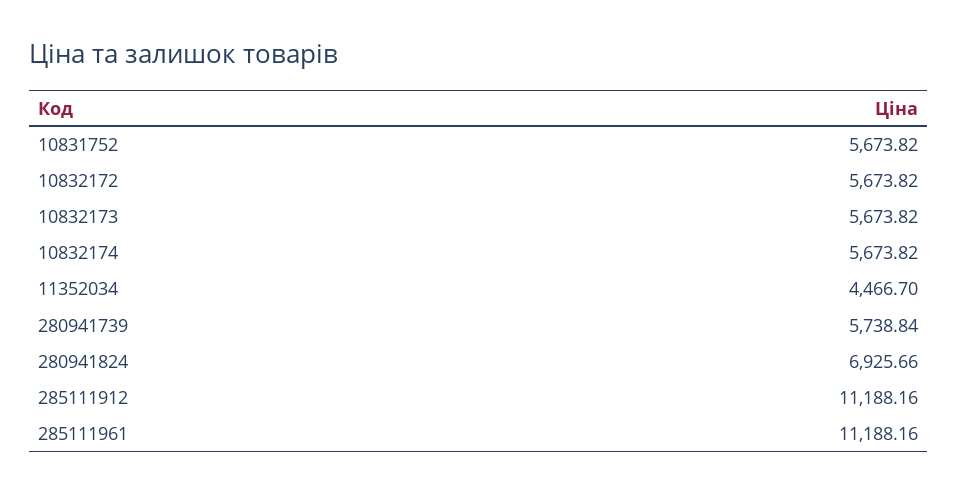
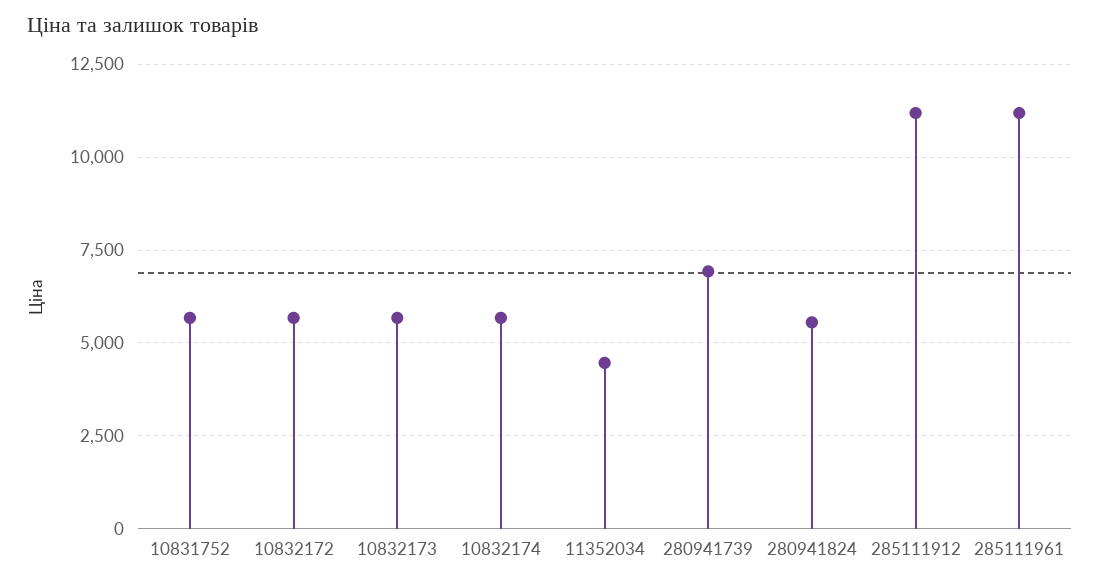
280941739: 5738.84 -> 7000
280941824: 6925.66 -> 5500

